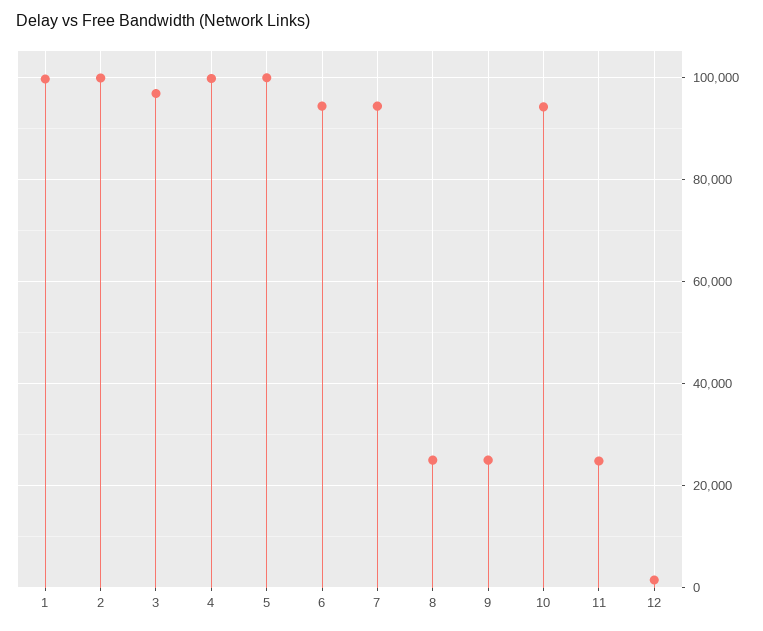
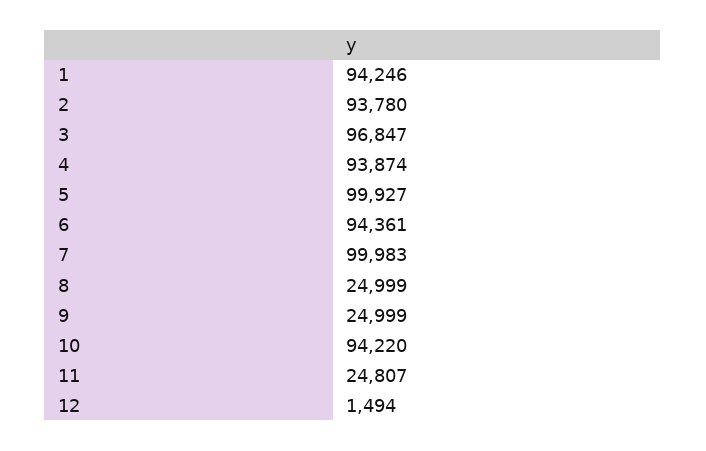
1: 100000 -> 94246
2: 100000 -> 93780
4: 100000 -> 93874
7: 94000 -> 99983

